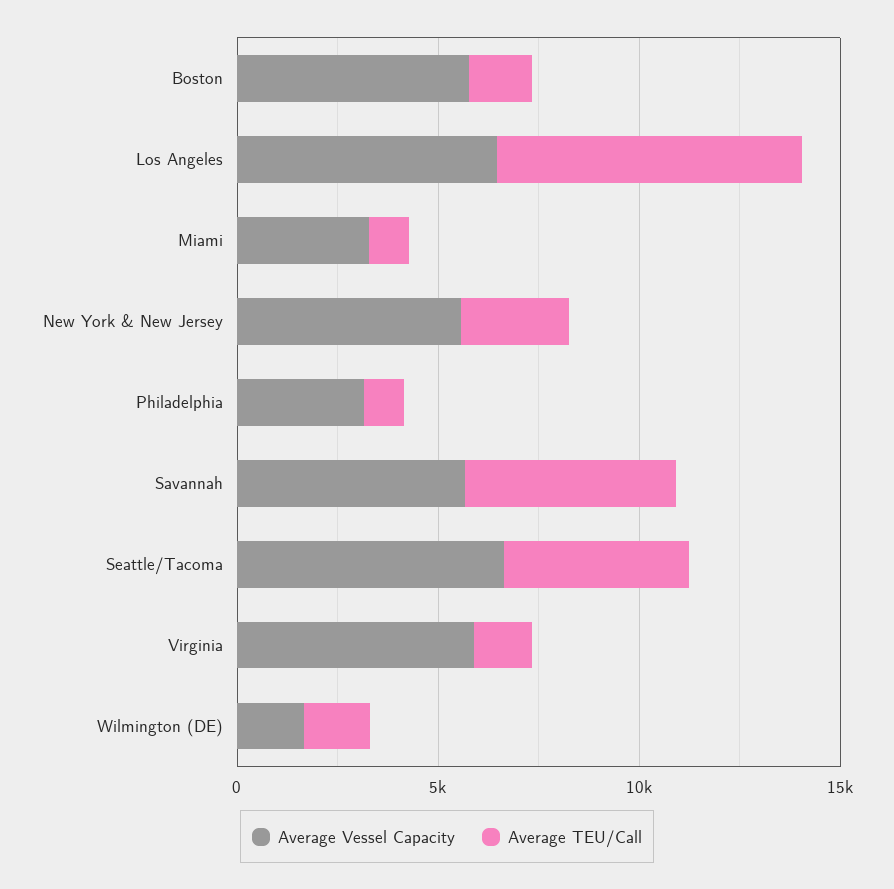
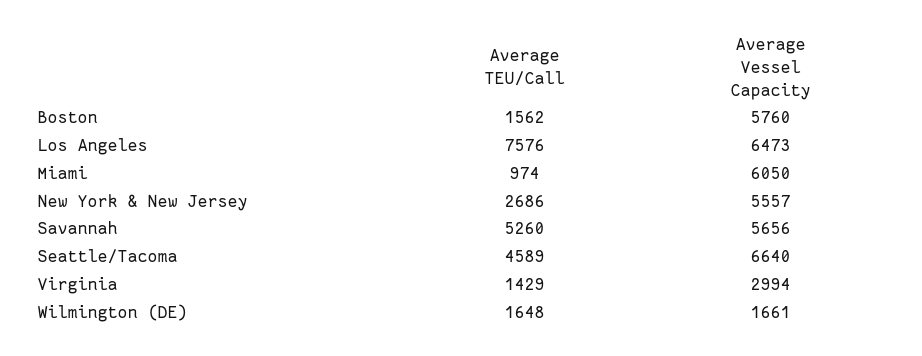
Average Vessel Capacity, Miami: 3000 -> 6050
Average Vessel Capacity, Philadelphia: 3000 -> none
Average TEU/Call, Philadelphia: 1000 -> none
Average Vessel Capacity, Virginia: 6000 -> 2994

